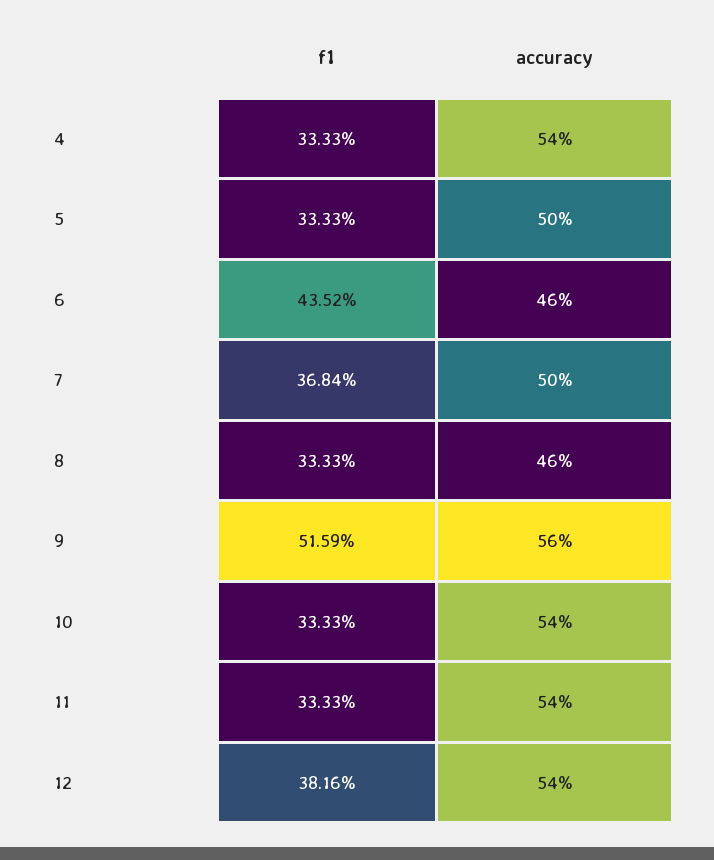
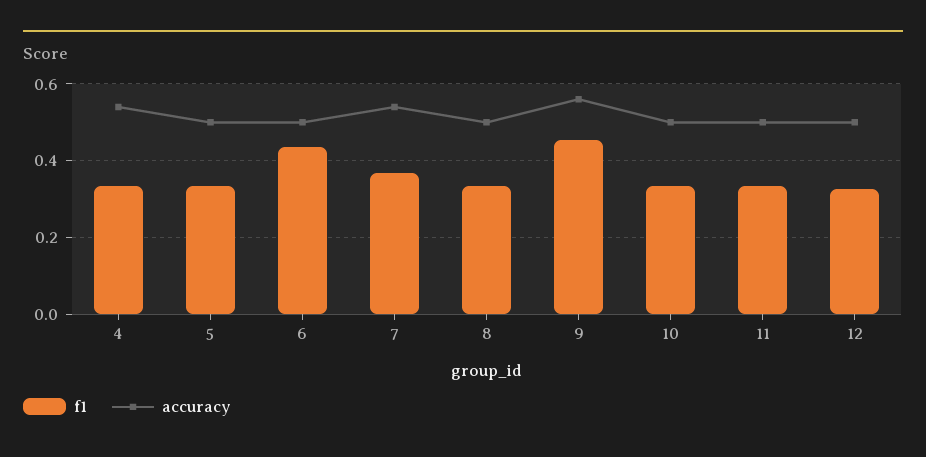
accuracy, 6: 0.46 -> 0.5
accuracy, 7: 0.5 -> 0.54
accuracy, 8: 0.46 -> 0.5
f1, 9: 0.5159 -> 0.46
accuracy, 10: 0.54 -> 0.5
accuracy, 11: 0.54 -> 0.5
f1, 12: 0.3816 -> 0.32
accuracy, 12: 0.54 -> 0.5

